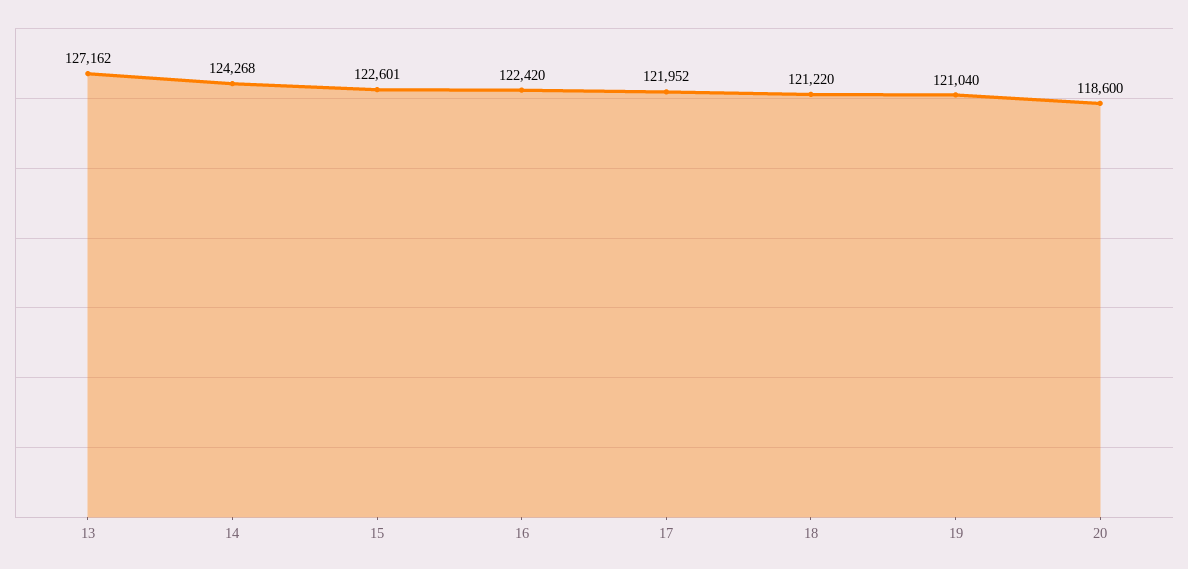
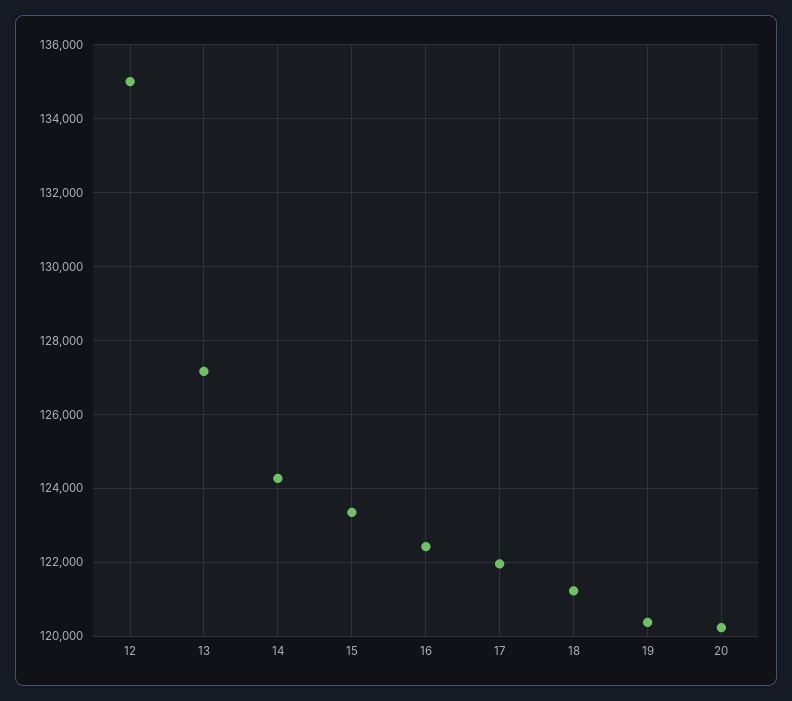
15: 122601 -> 123400
19: 121040 -> 120400
20: 118600 -> 120200
12: none -> 135000

